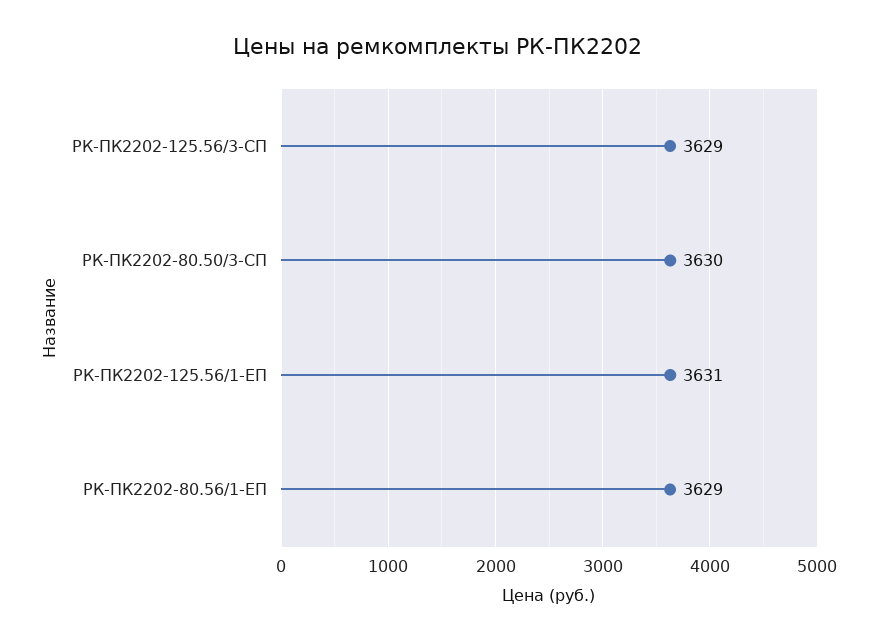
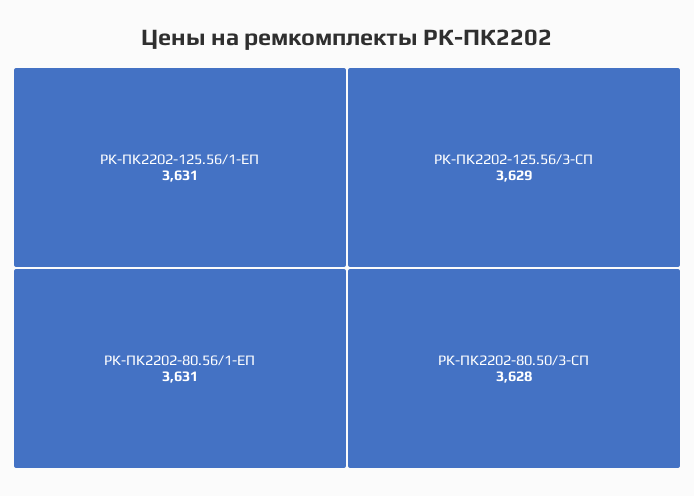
РК-ПК2202-80.50/3-СП: 3630 -> 3628
РК-ПК2202-80.56/1-ЕП: 3629 -> 3631

